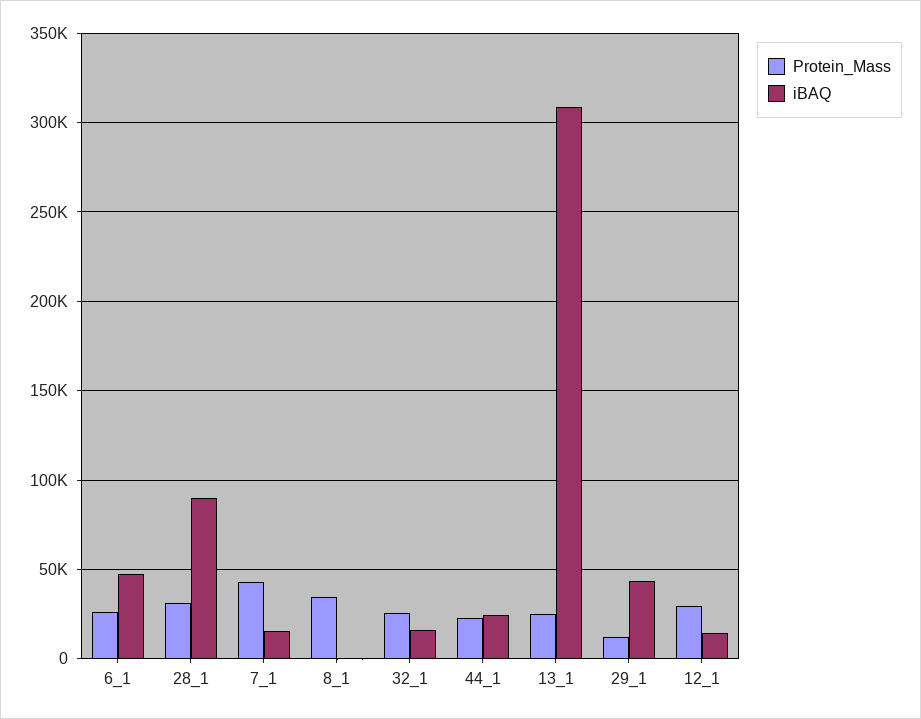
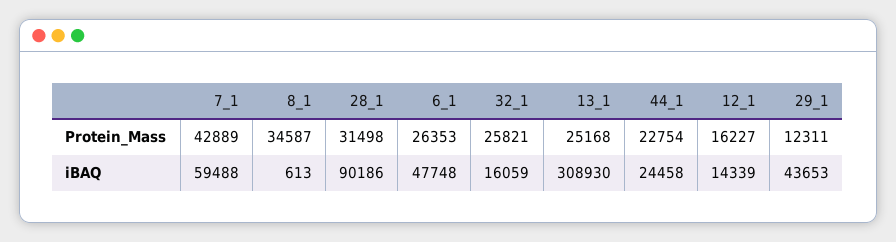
iBAQ, 7_1: 15000 -> 59488
Protein_Mass, 12_1: 30000 -> 16227

